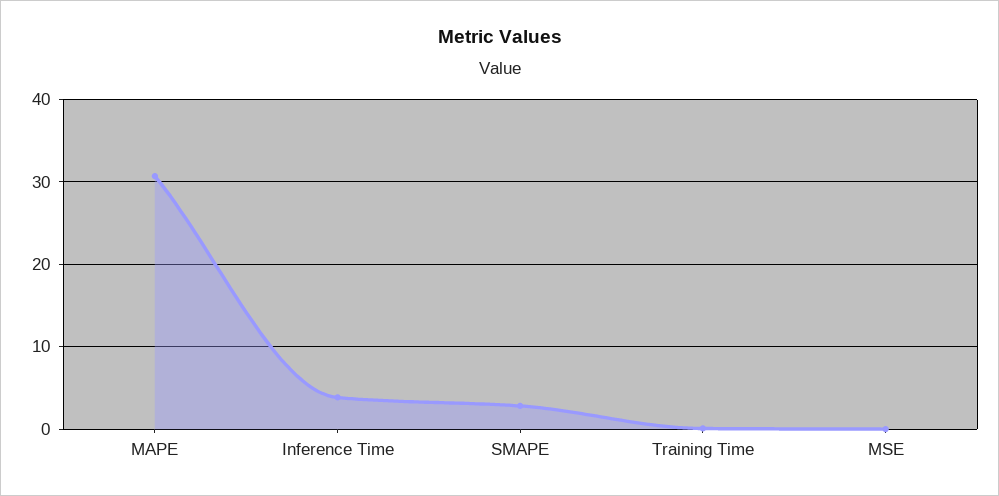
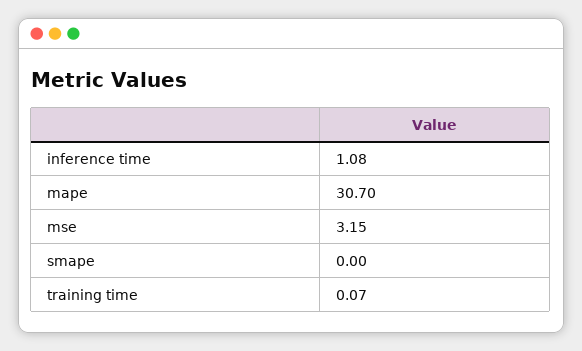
Inference Time: 4 -> 1.08
SMAPE: 3 -> 0
MSE: 0 -> 3.15

